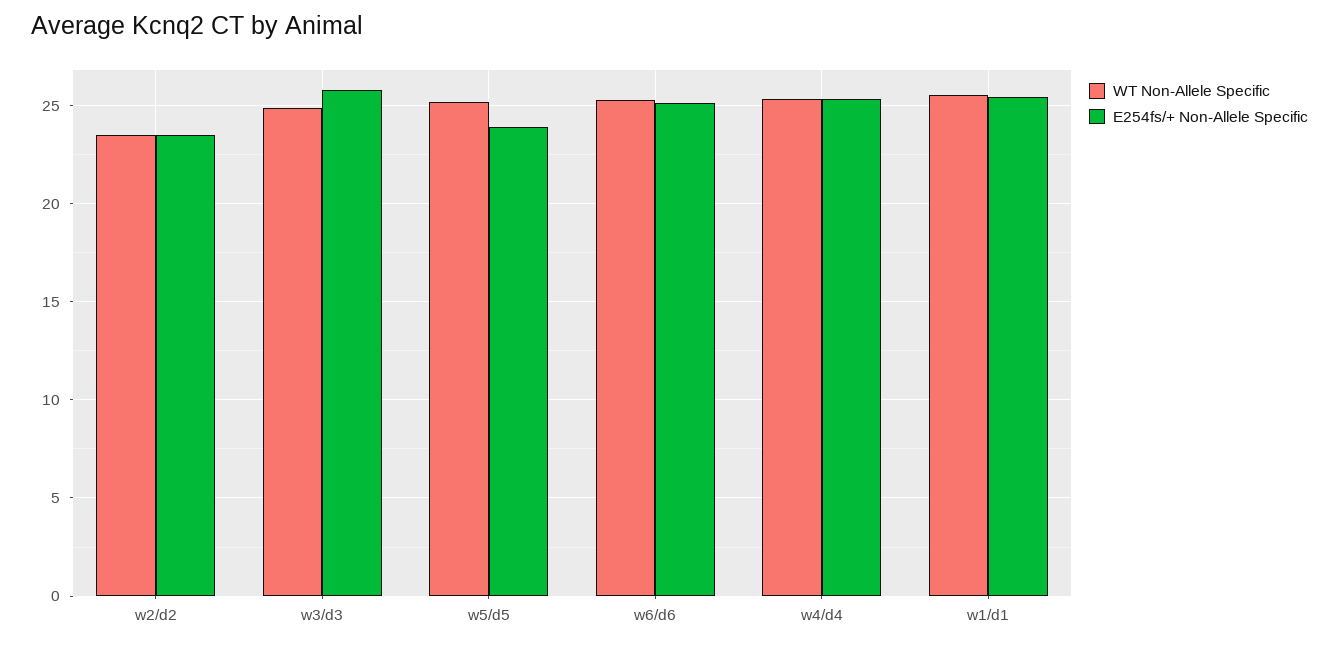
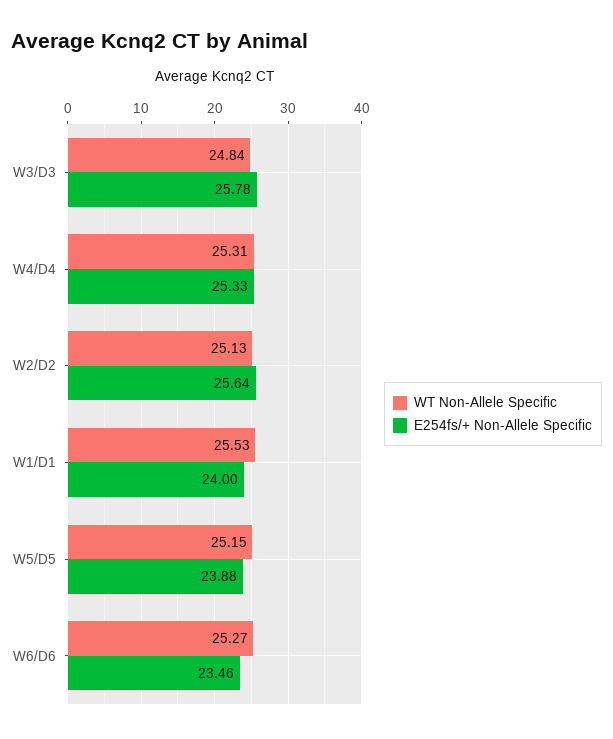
WT Non-Allele Specific, w2/d2: 23.5 -> 25.13
E254fs/+ Non-Allele Specific, w2/d2: 23.5 -> 25.64
E254fs/+ Non-Allele Specific, w6/d6: 25 -> 23.46
E254fs/+ Non-Allele Specific, w1/d1: 25.5 -> 24

